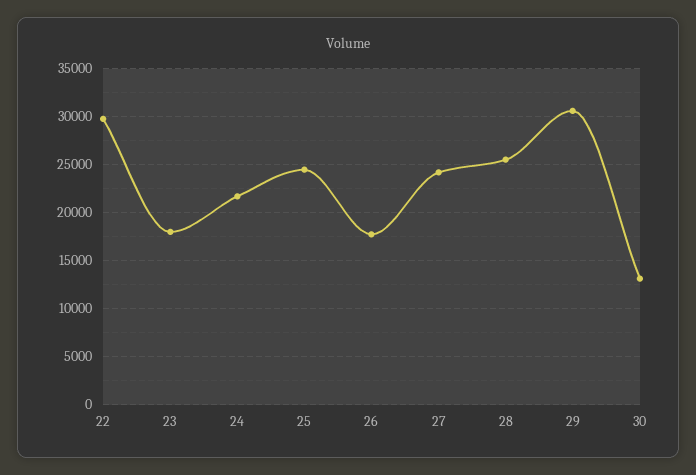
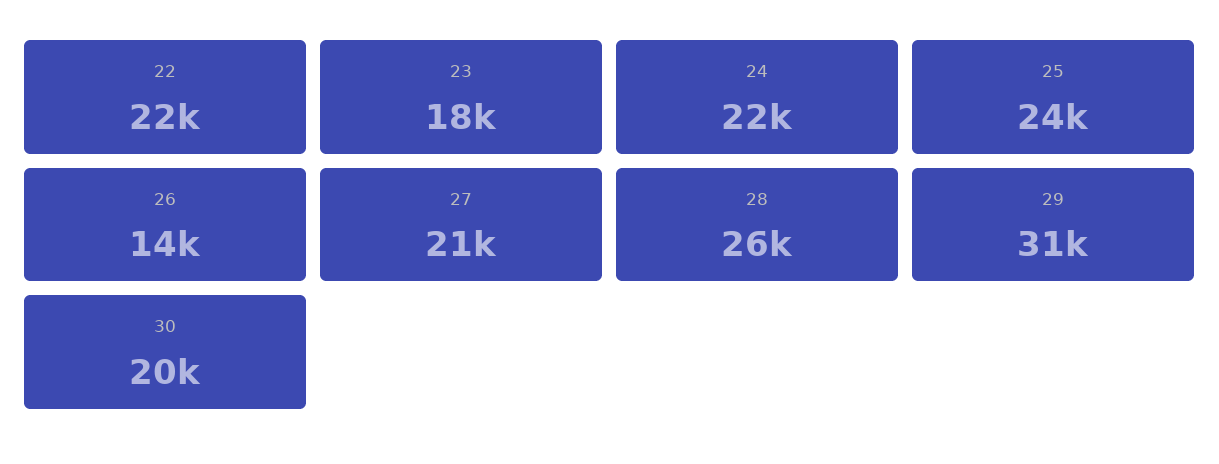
22: 30000 -> 22000
26: 18000 -> 14000
27: 24000 -> 21000
30: 13000 -> 20000

